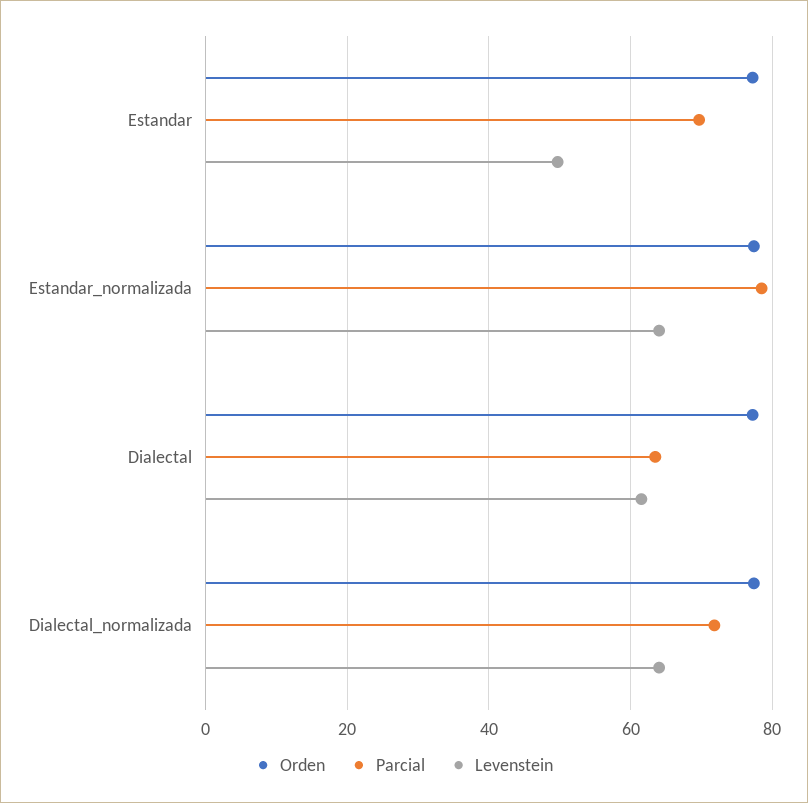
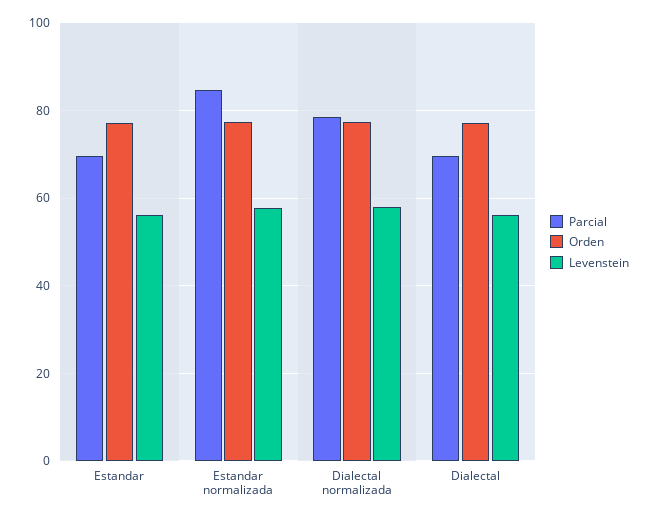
Levenstein, Estandar: 50 -> 56
Parcial, Estandar_normalizada: 78 -> 84
Levenstein, Estandar_normalizada: 64 -> 58
Parcial, Dialectal: 64 -> 70
Levenstein, Dialectal: 62 -> 56
Parcial, Dialectal_normalizada: 72 -> 78
Levenstein, Dialectal_normalizada: 64 -> 58

